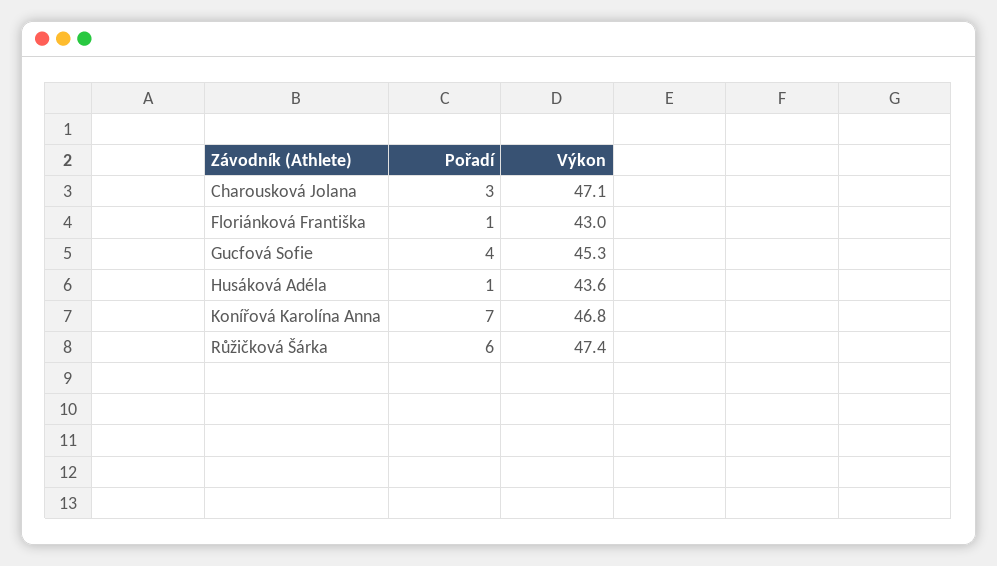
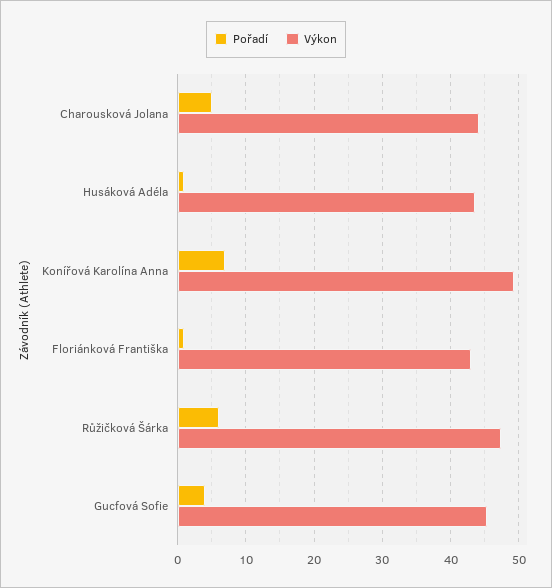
Pořadí, Charousková Jolana: 3 -> 5
Výkon, Charousková Jolana: 47.1 -> 44
Výkon, Konířová Karolína Anna: 46.8 -> 49

